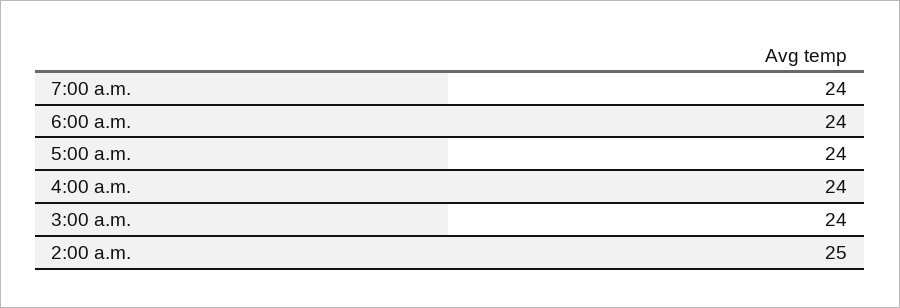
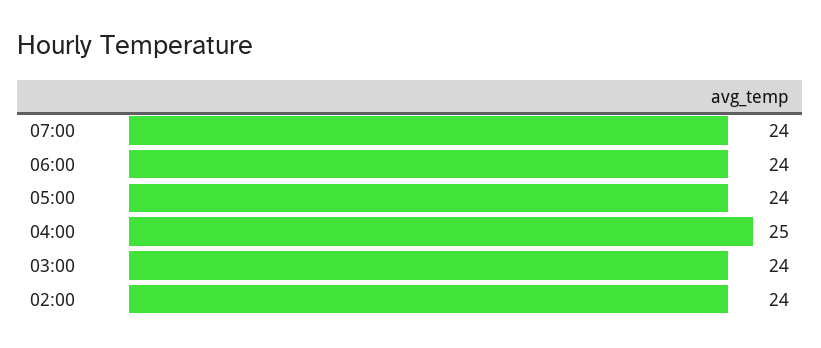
4:00 a.m.: 24 -> 25
2:00 a.m.: 25 -> 24

